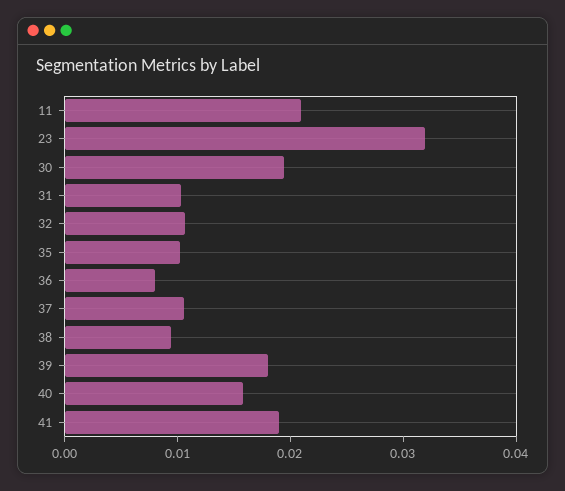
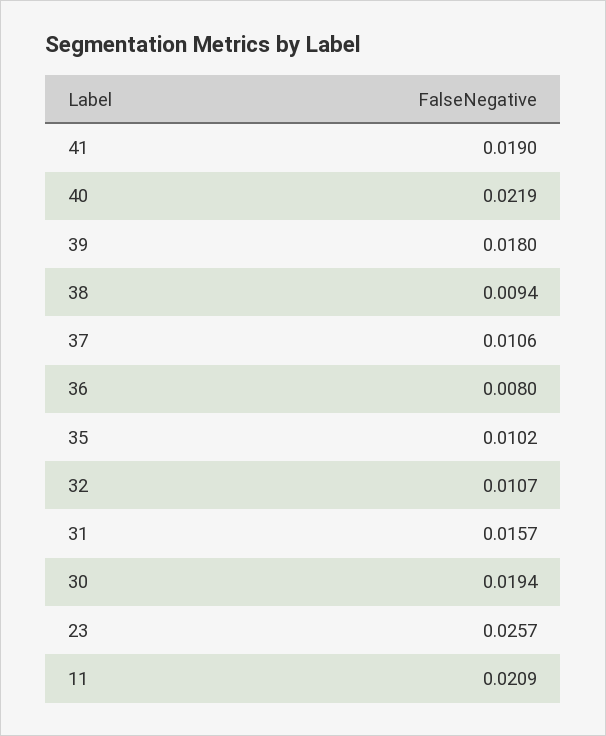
23: 0.032 -> 0.0257
31: 0.01 -> 0.0157
40: 0.016 -> 0.0219

